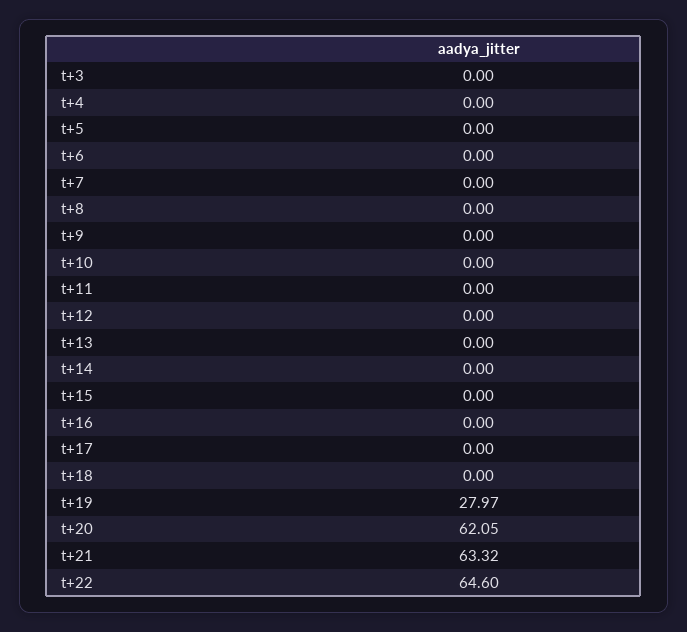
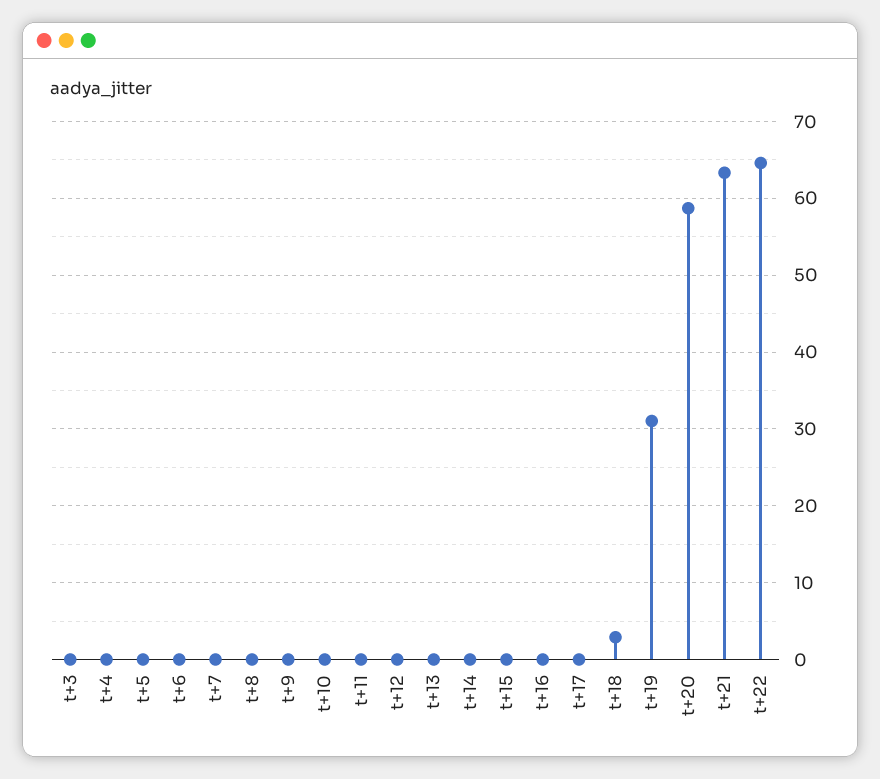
t+18: 0 -> 3
t+19: 27.97 -> 31
t+20: 62.05 -> 59

